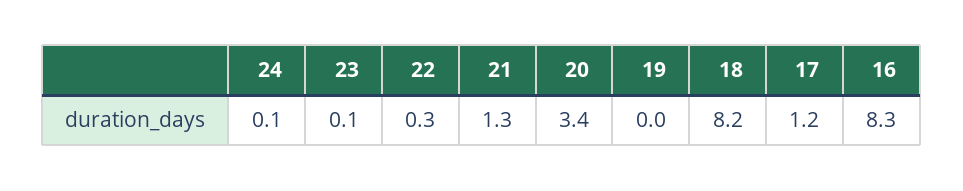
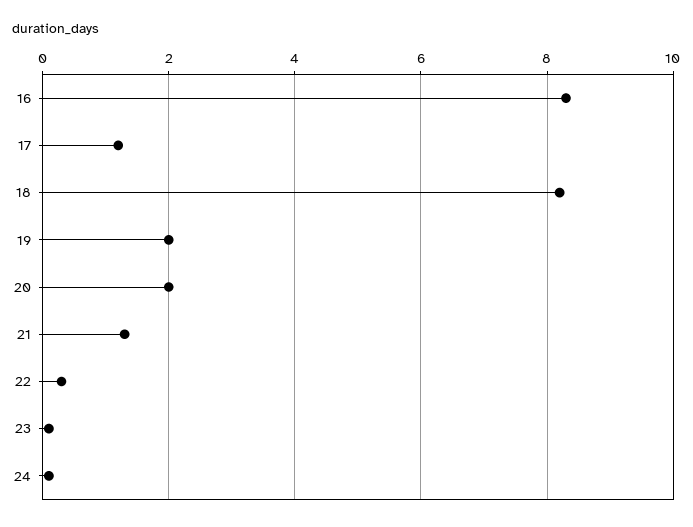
20: 3.4 -> 2
19: 0 -> 2

